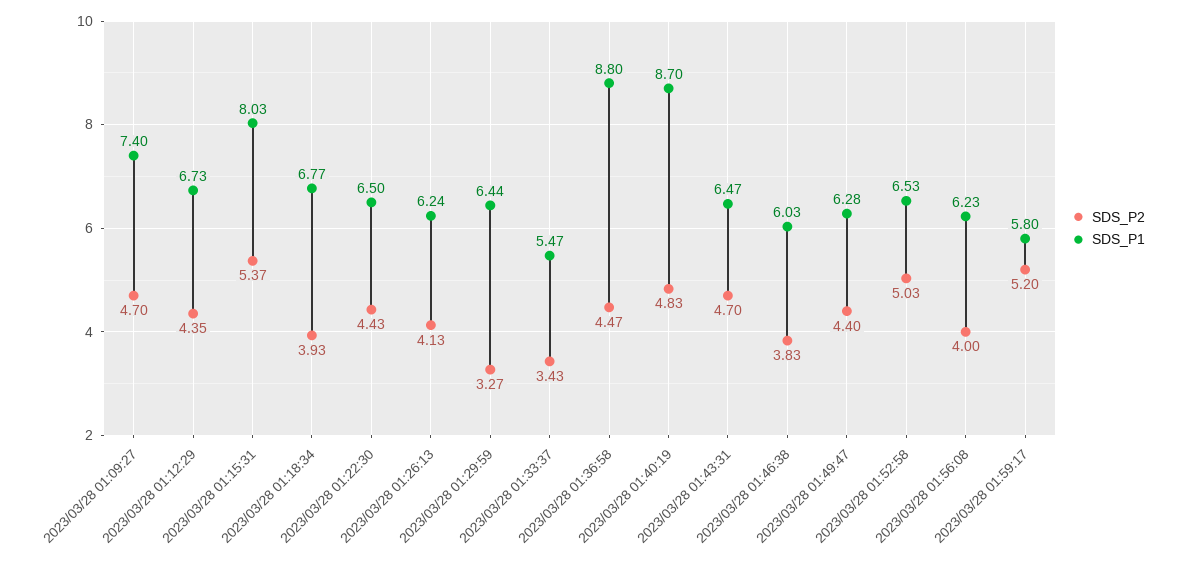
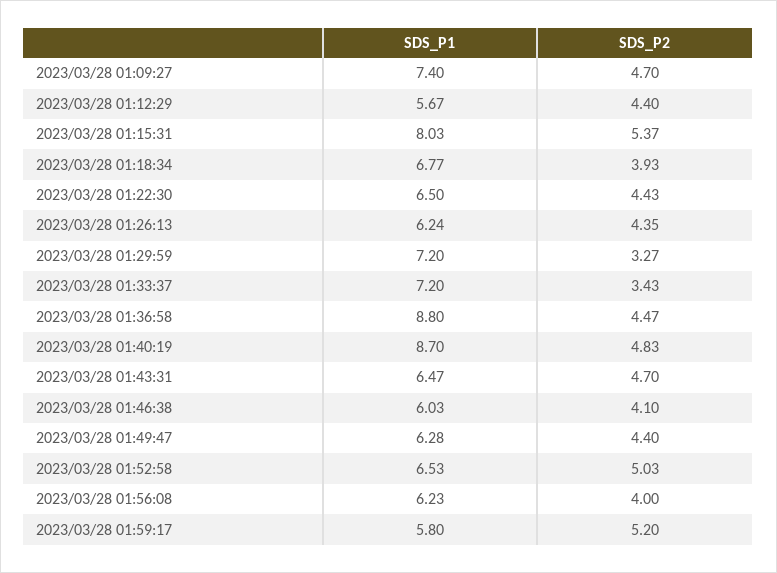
SDS_P2, 2023/03/28 01:12:29: 4.35 -> 4.4
SDS_P1, 2023/03/28 01:12:29: 6.73 -> 5.67
SDS_P2, 2023/03/28 01:26:13: 4.13 -> 4.35
SDS_P1, 2023/03/28 01:29:59: 6.44 -> 7.2
SDS_P1, 2023/03/28 01:33:37: 5.47 -> 7.2
SDS_P2, 2023/03/28 01:46:38: 3.83 -> 4.1

